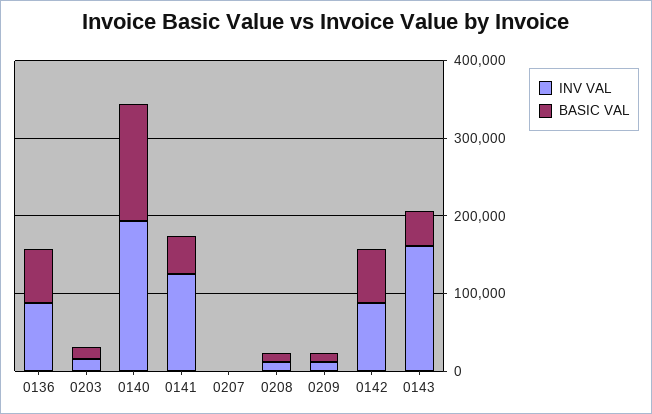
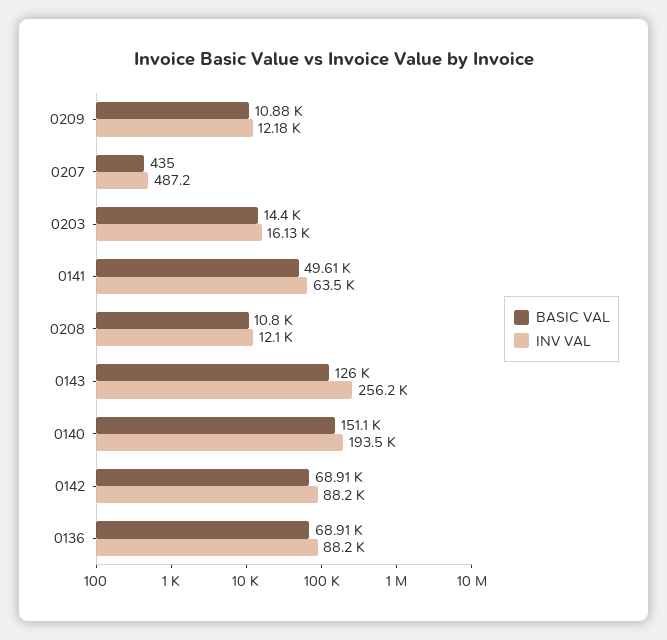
INV VAL, 0141: 120000 -> 63500
INV VAL, 0143: 160000 -> 256200
BASIC VAL, 0143: 40000 -> 126000

